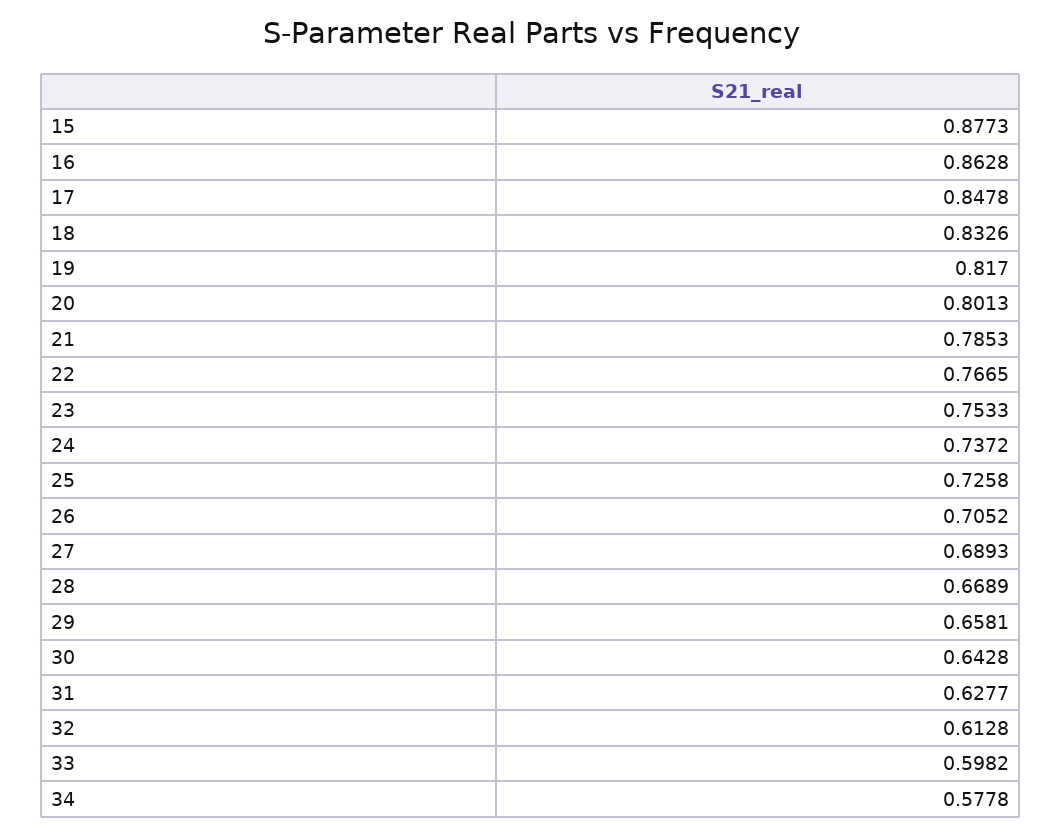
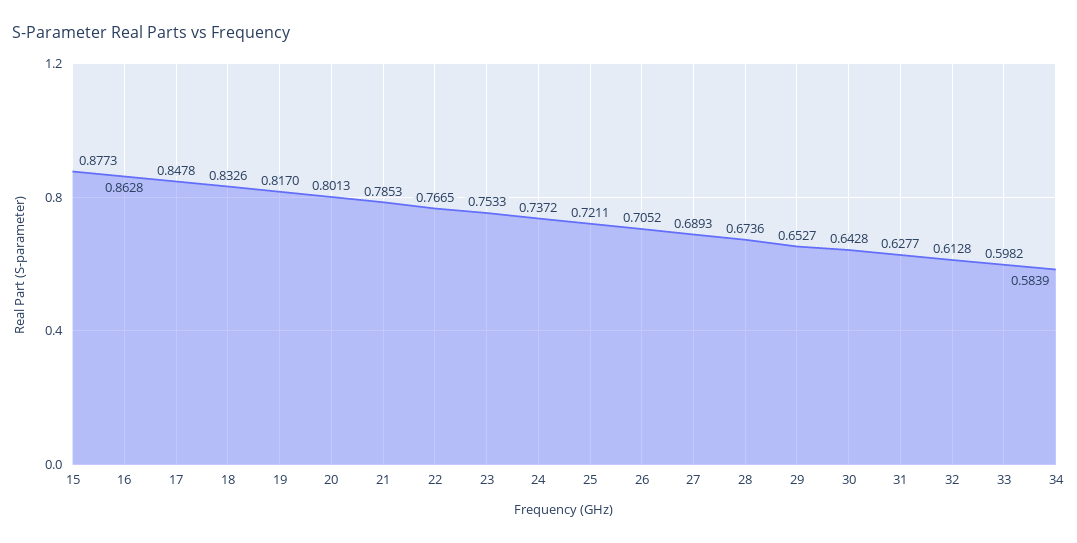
25: 0.7258 -> 0.7211
28: 0.6689 -> 0.6736
29: 0.6581 -> 0.6527
34: 0.5778 -> 0.5839

